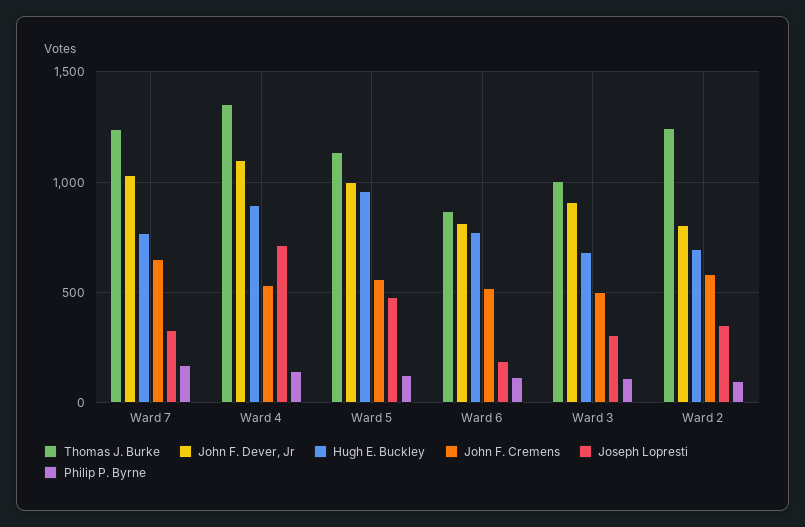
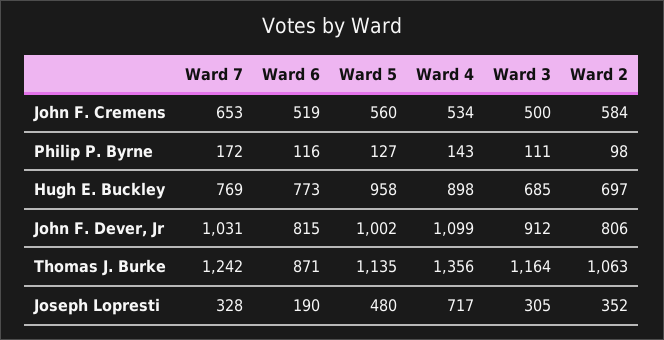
Thomas J. Burke, Ward 3: 1000 -> 1164
Thomas J. Burke, Ward 2: 1250 -> 1063

